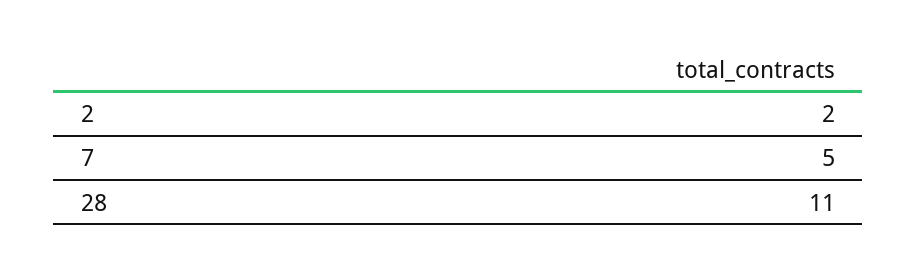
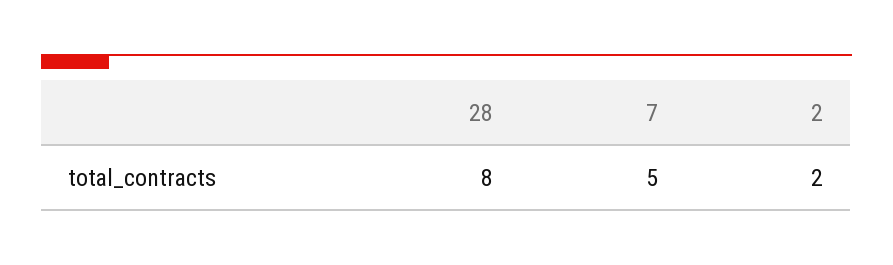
28: 11 -> 8

